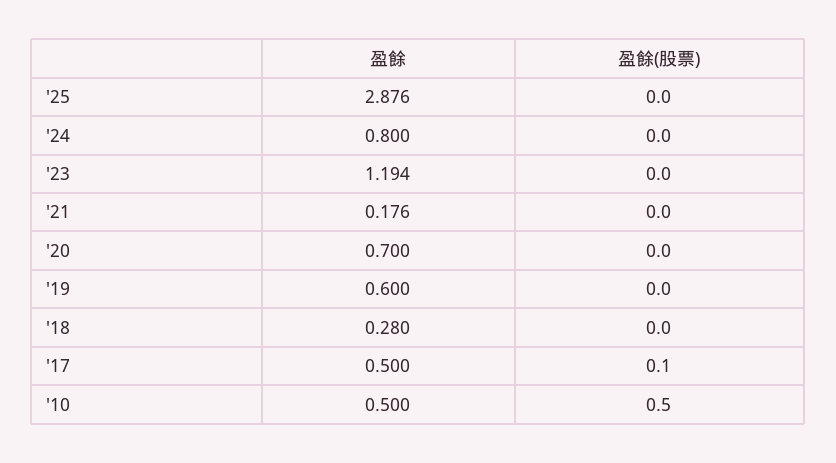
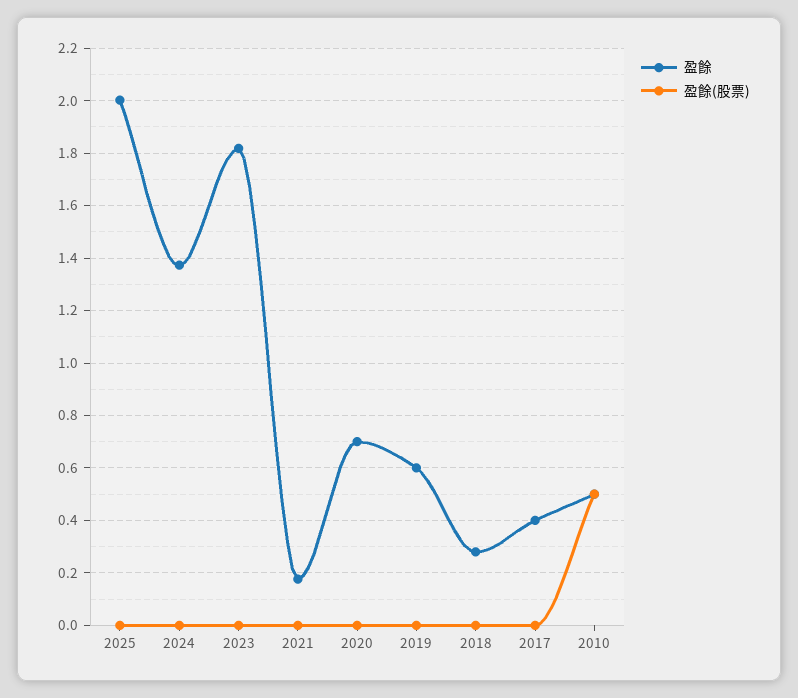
盈餘, '25: 2.876 -> 2
盈餘, '24: 0.8 -> 1.375
盈餘, '23: 1.194 -> 1.825
盈餘, '17: 0.5 -> 0.4
盈餘(股票), '17: 0.1 -> 0

